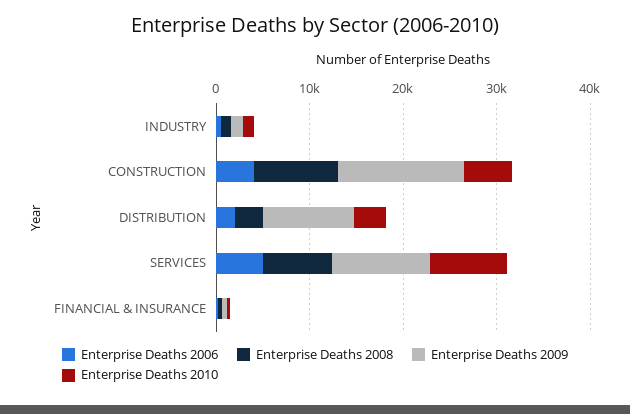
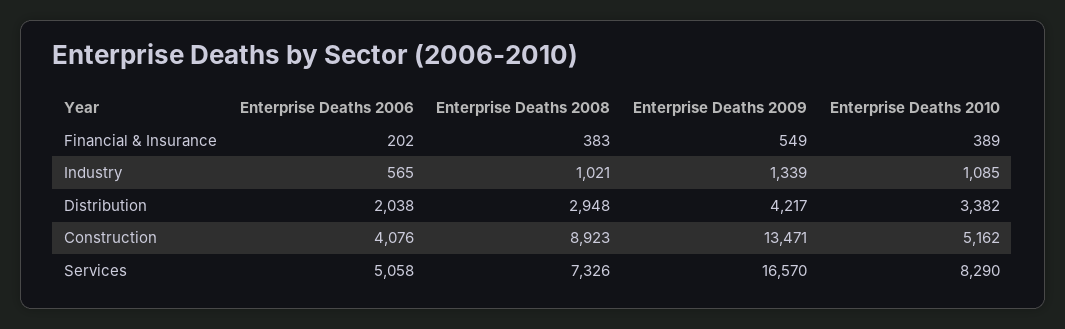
Enterprise Deaths 2009, DISTRIBUTION: 10000 -> 4217
Enterprise Deaths 2009, SERVICES: 10000 -> 16570

